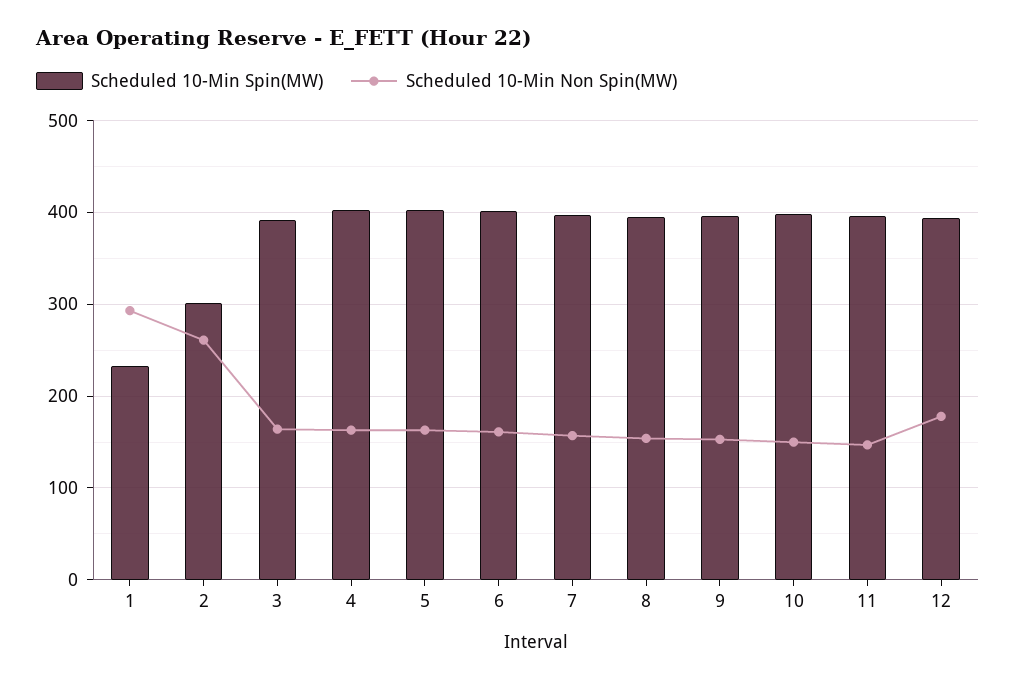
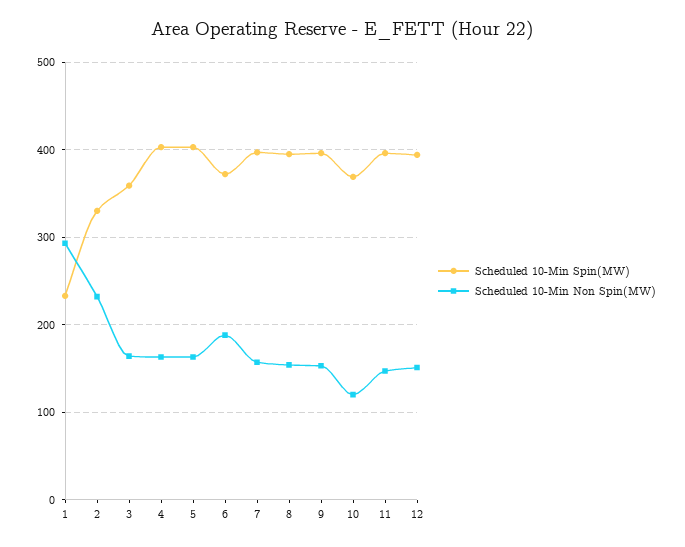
Scheduled 10-Min Spin(MW), 2: 300 -> 330
Scheduled 10-Min Non Spin(MW), 2: 260 -> 230
Scheduled 10-Min Spin(MW), 3: 390 -> 360
Scheduled 10-Min Spin(MW), 6: 400 -> 370
Scheduled 10-Min Non Spin(MW), 6: 160 -> 190
Scheduled 10-Min Spin(MW), 10: 400 -> 370
Scheduled 10-Min Non Spin(MW), 10: 150 -> 120
Scheduled 10-Min Non Spin(MW), 12: 180 -> 150

